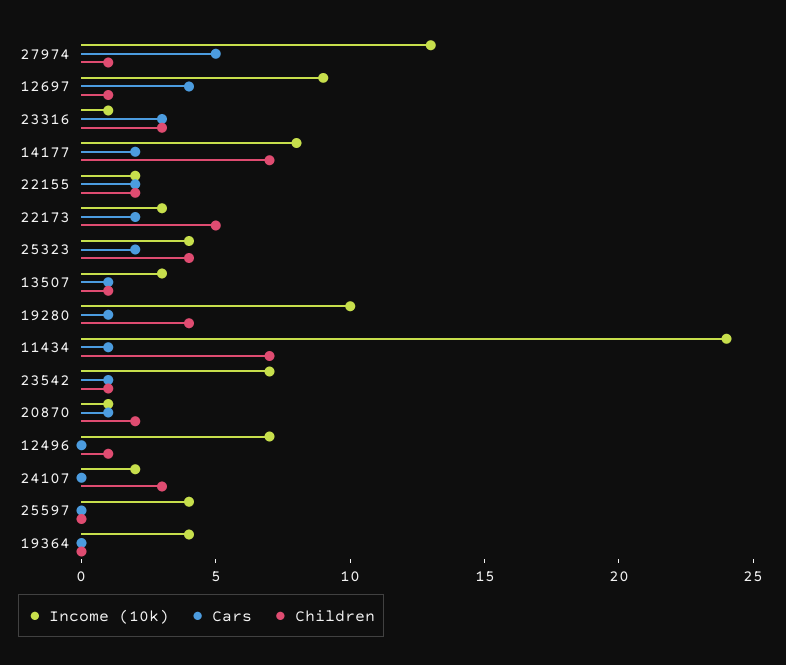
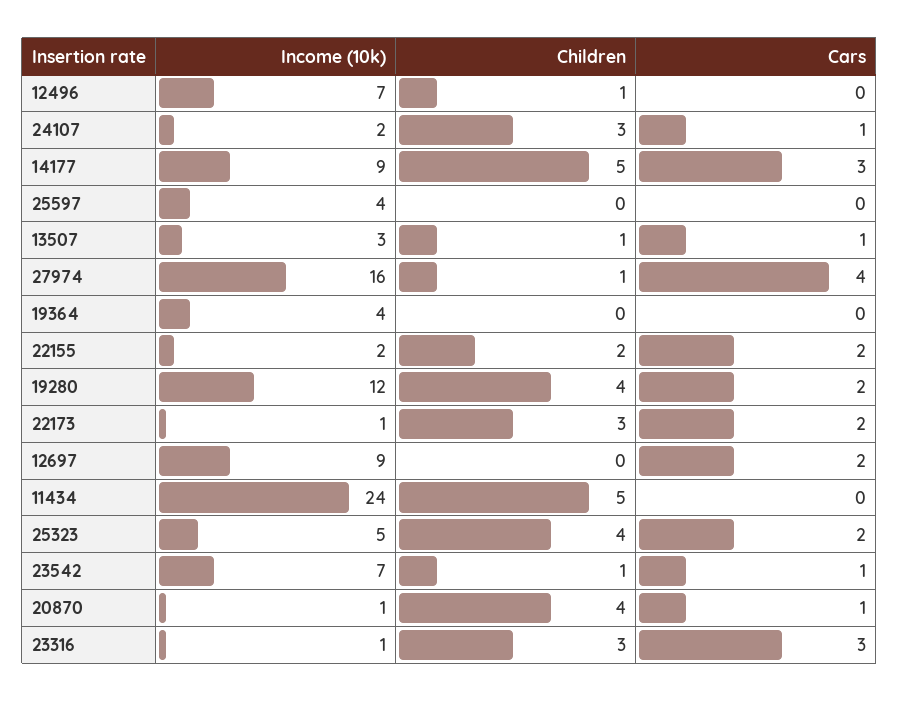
Income (10k), 27974: 13 -> 16
Cars, 27974: 5 -> 4
Cars, 12697: 4 -> 2
Children, 12697: 1 -> 0
Income (10k), 14177: 8 -> 9
Cars, 14177: 2 -> 3
Children, 14177: 7 -> 5
Income (10k), 22173: 3 -> 1
Children, 22173: 5 -> 3
Income (10k), 25323: 4 -> 5
Income (10k), 19280: 10 -> 12
Cars, 19280: 1 -> 2
Cars, 11434: 1 -> 0
Children, 11434: 7 -> 5
Children, 20870: 2 -> 4
Cars, 24107: 0 -> 1

